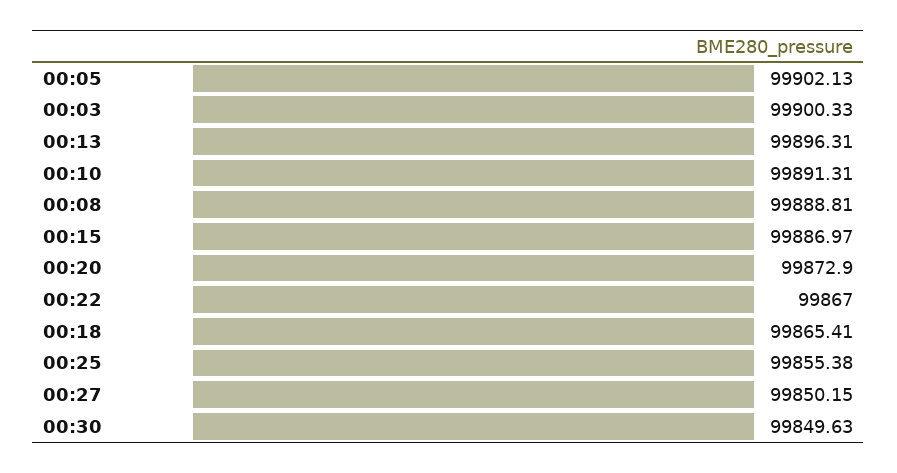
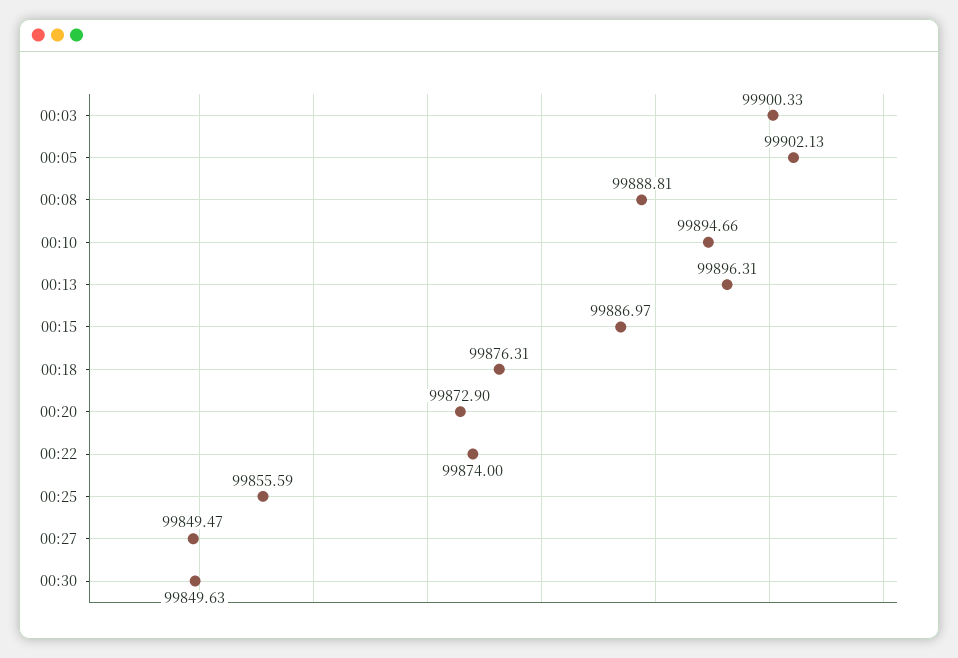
00:10: 99891.31 -> 99894.66
00:22: 99867 -> 99874
00:18: 99865.41 -> 99876.31
00:25: 99855.38 -> 99855.59
00:27: 99850.15 -> 99849.47

